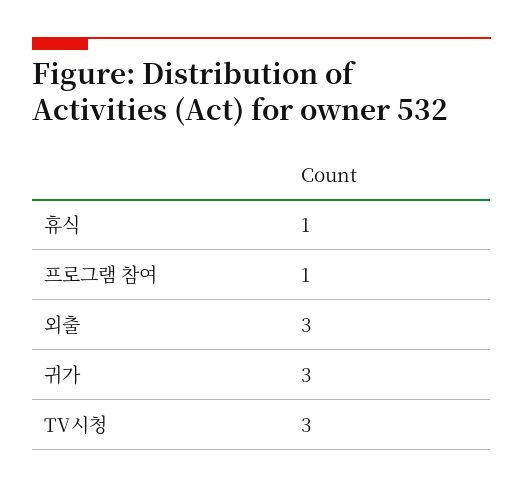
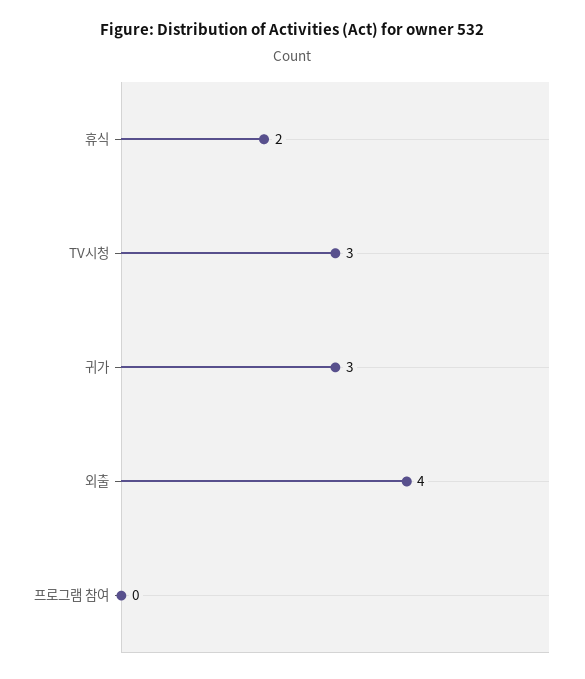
휴식: 1 -> 2
프로그램 참여: 1 -> 0
외출: 3 -> 4

